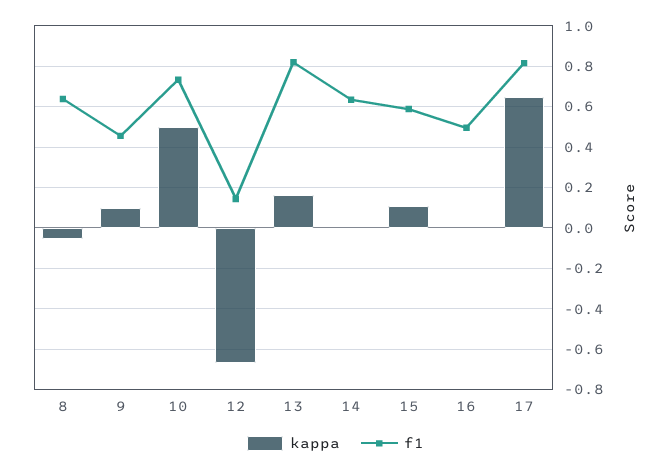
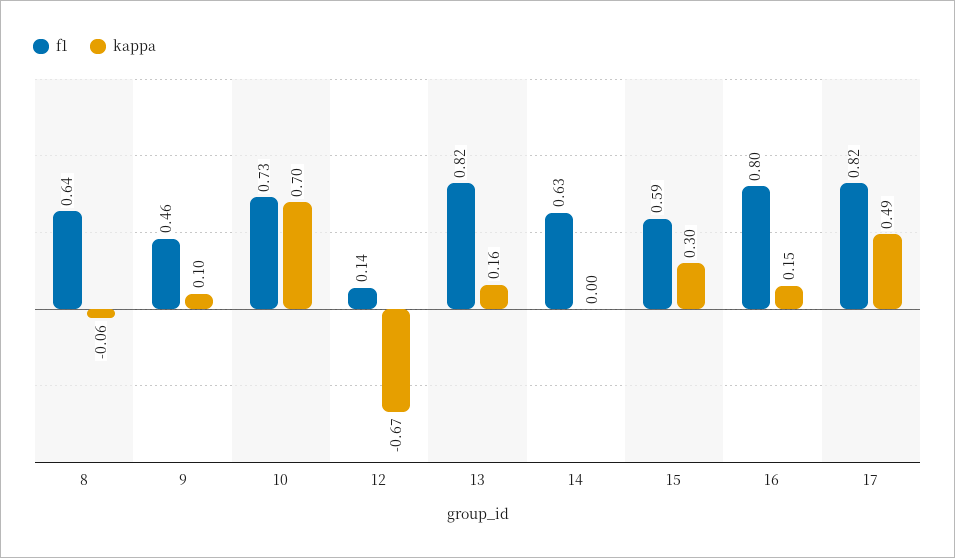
kappa, 10: 0.5 -> 0.7
kappa, 15: 0.1 -> 0.3
kappa, 16: 0 -> 0.15
f1, 16: 0.5 -> 0.8
kappa, 17: 0.65 -> 0.49

